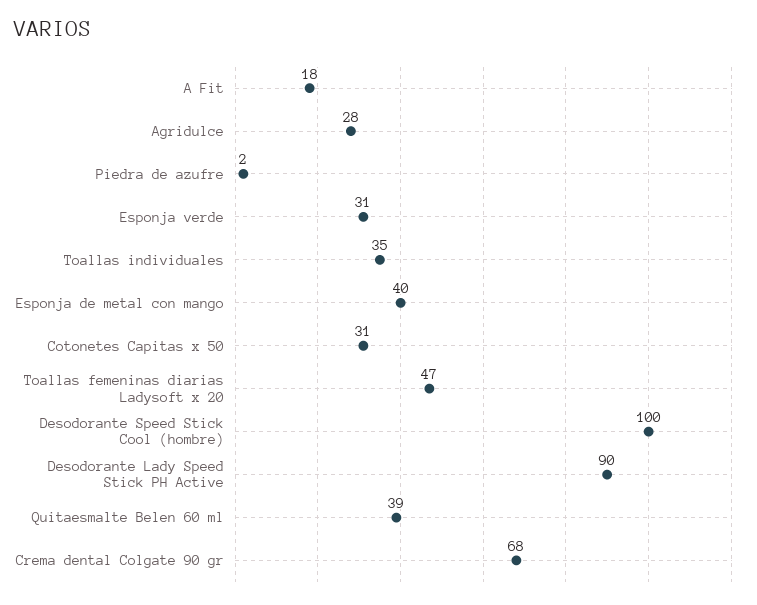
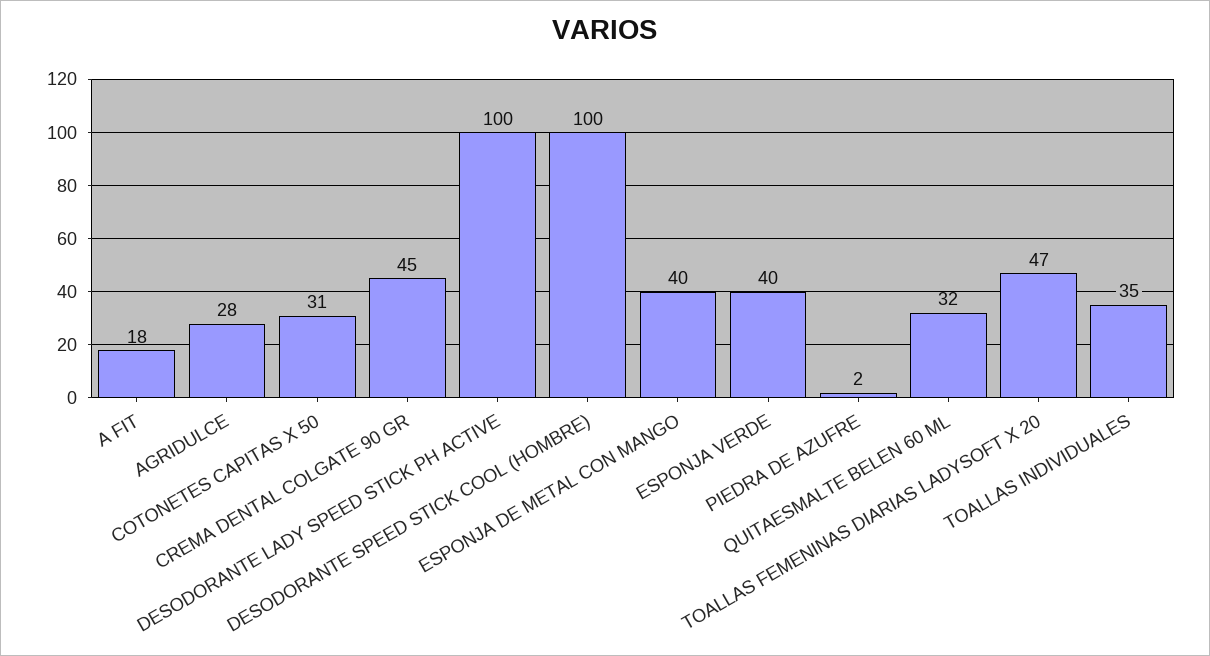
Esponja verde: 31 -> 40
Desodorante Lady Speed Stick PH Active: 90 -> 100
Quitaesmalte Belen 60 ml: 39 -> 32
Crema dental Colgate 90 gr: 68 -> 45

